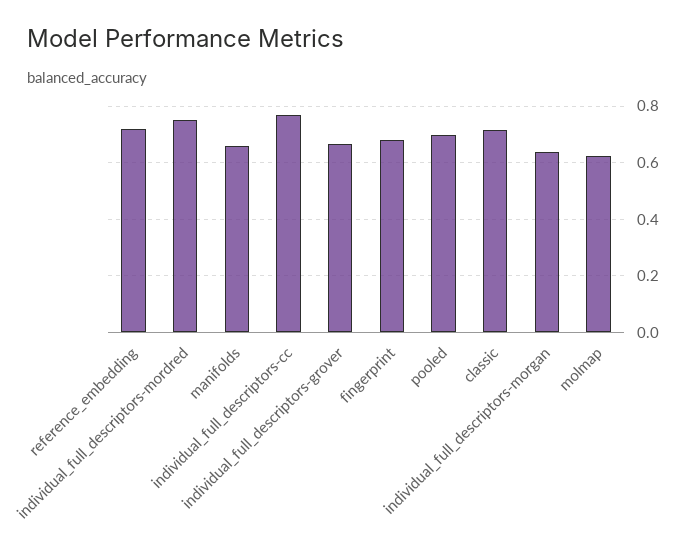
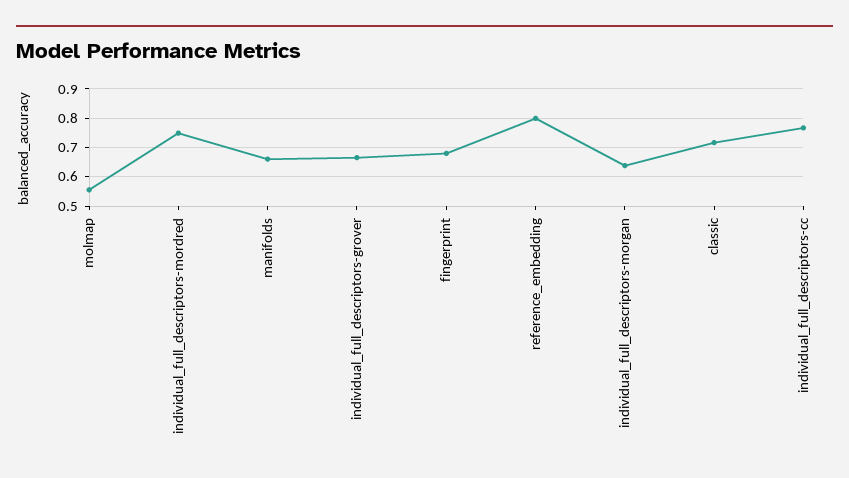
reference_embedding: 0.725 -> 0.8
pooled: 0.7 -> none
molmap: 0.625 -> 0.55

